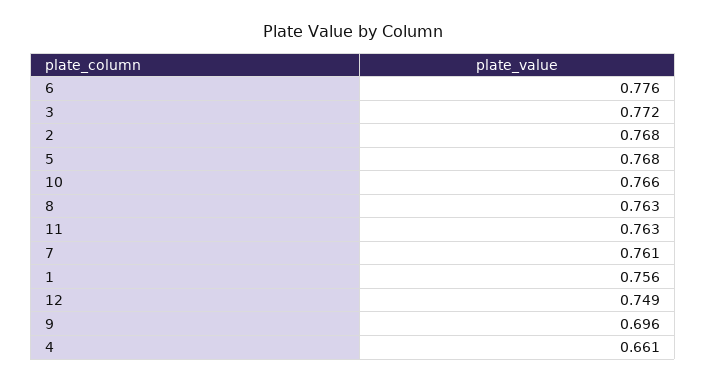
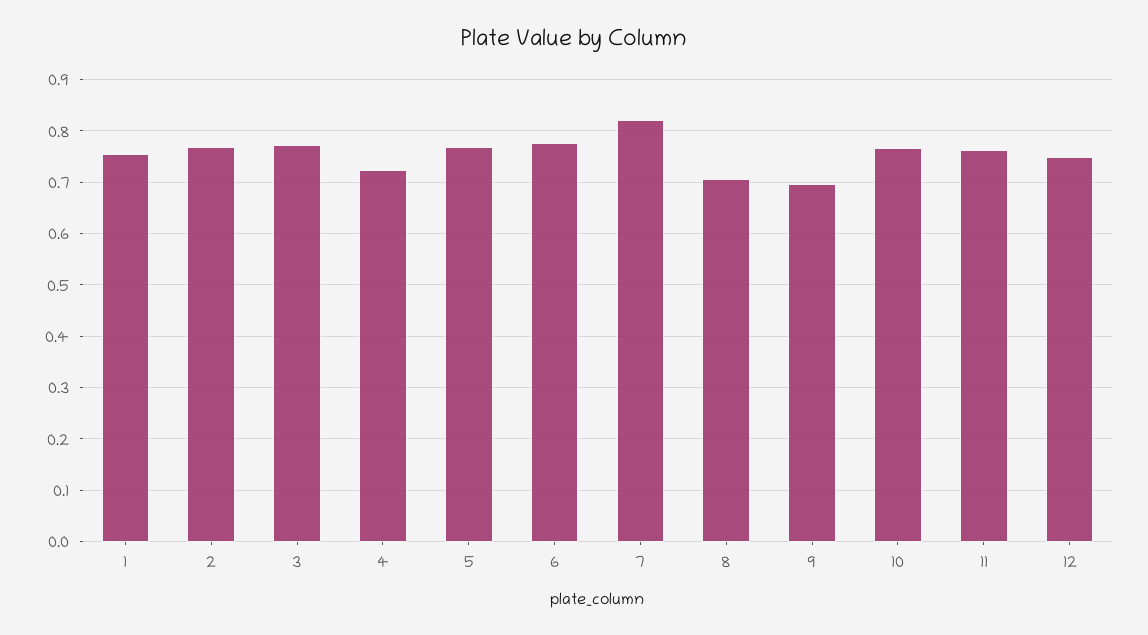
8: 0.763 -> 0.7
7: 0.761 -> 0.82
4: 0.661 -> 0.72

